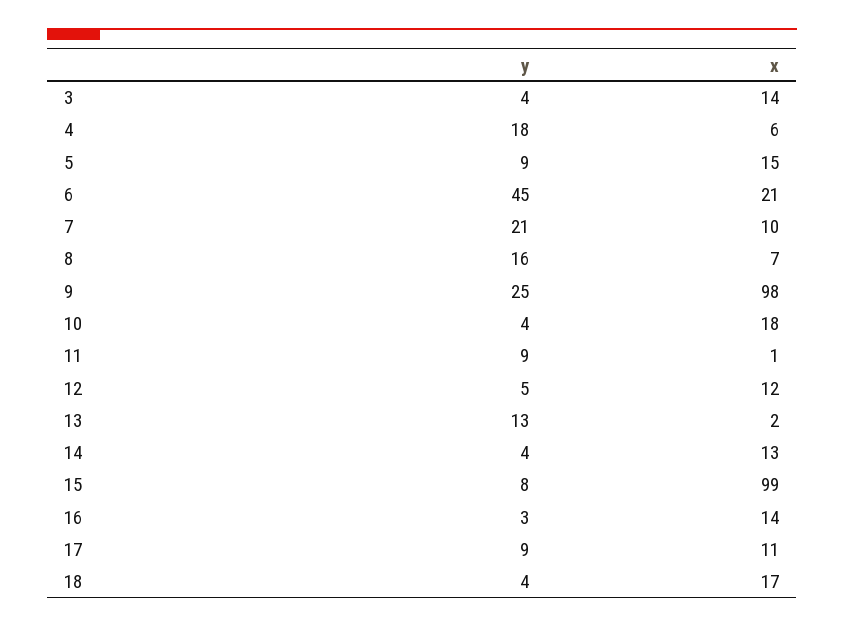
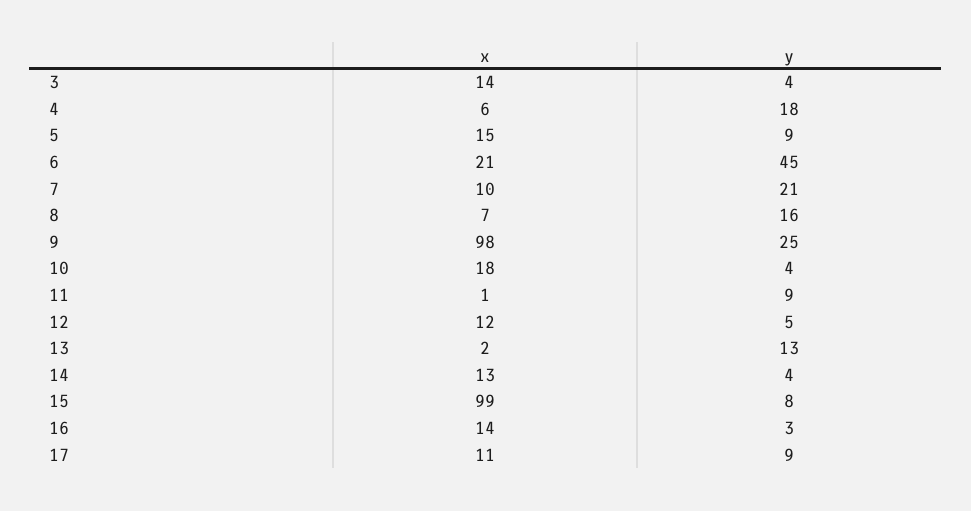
y, 18: 4 -> none
x, 18: 17 -> none

